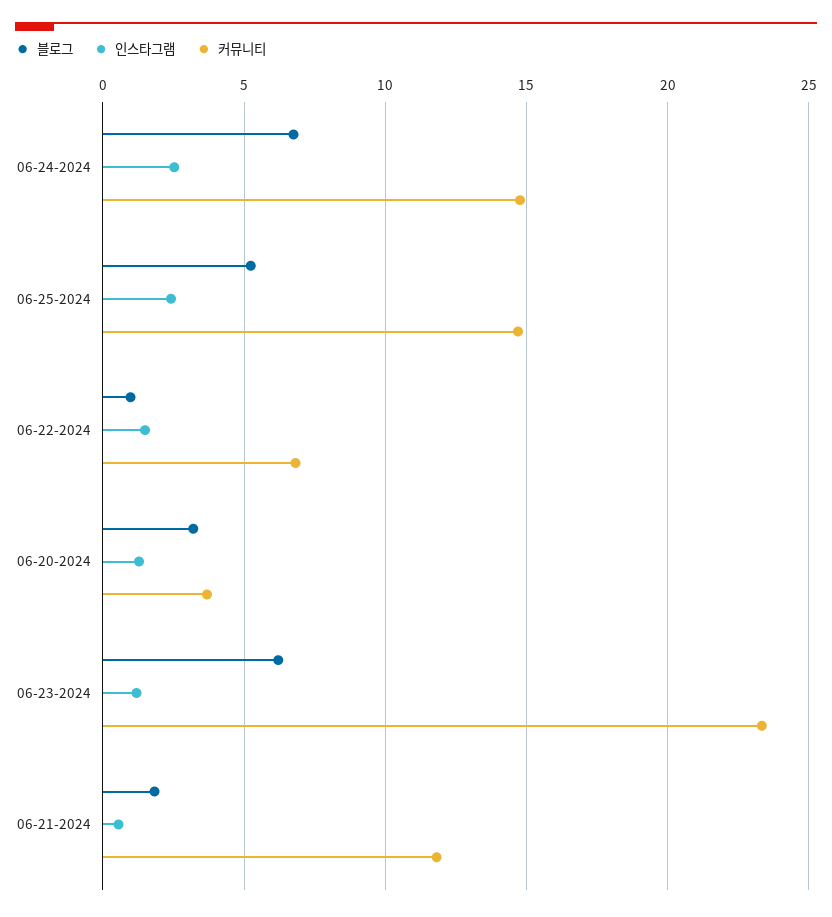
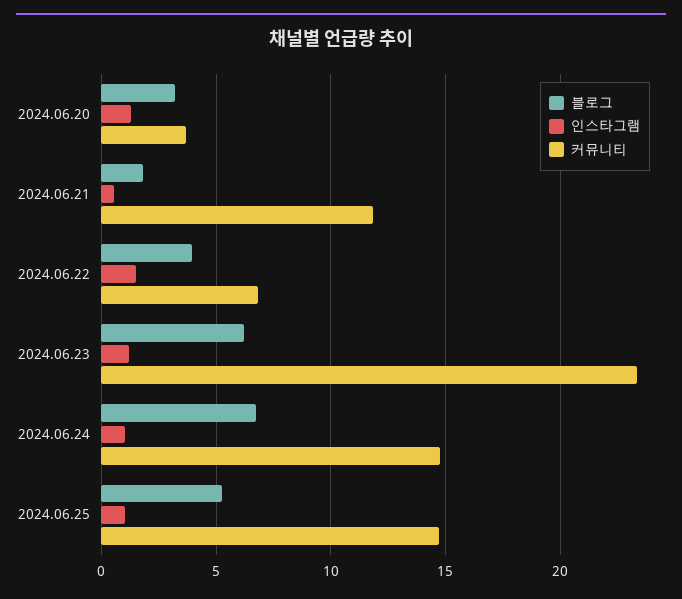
인스타그램, 06-24-2024: 2.5 -> 1
인스타그램, 06-25-2024: 2.5 -> 1
블로그, 06-22-2024: 1 -> 4

